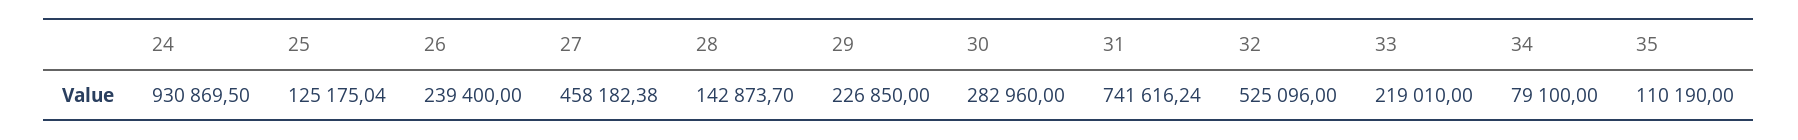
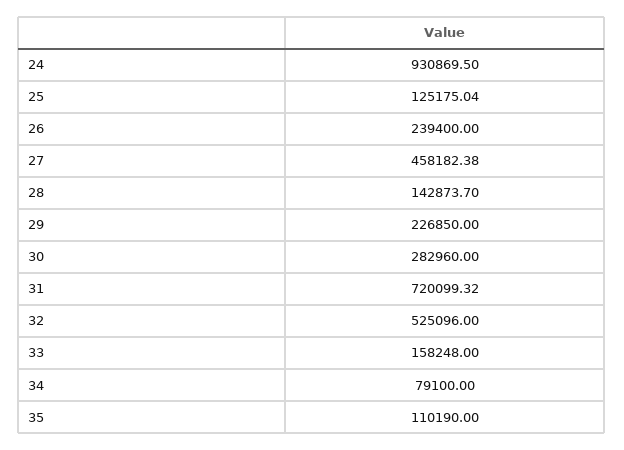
31: 741616.24 -> 720099.32
33: 219010 -> 158248

